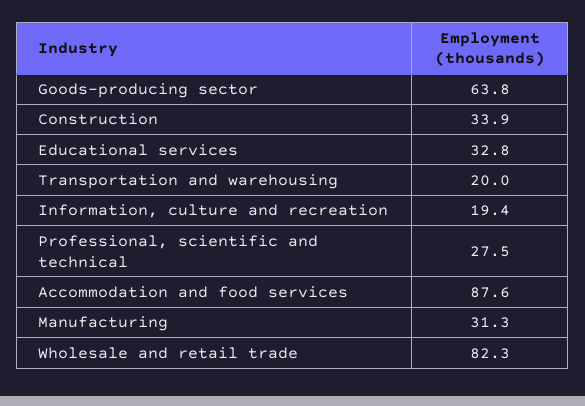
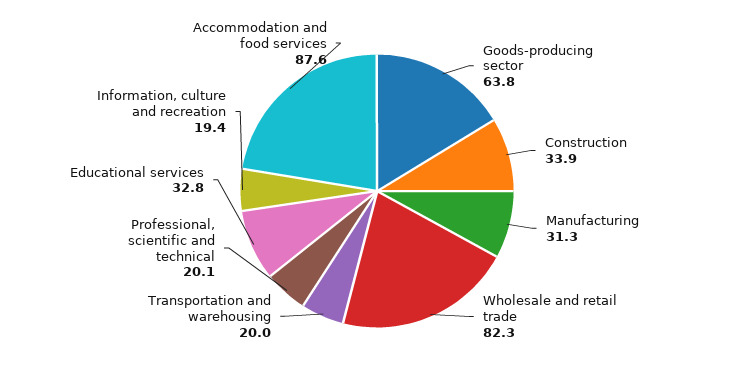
Professional, scientific and technical: 27.5 -> 20.1

